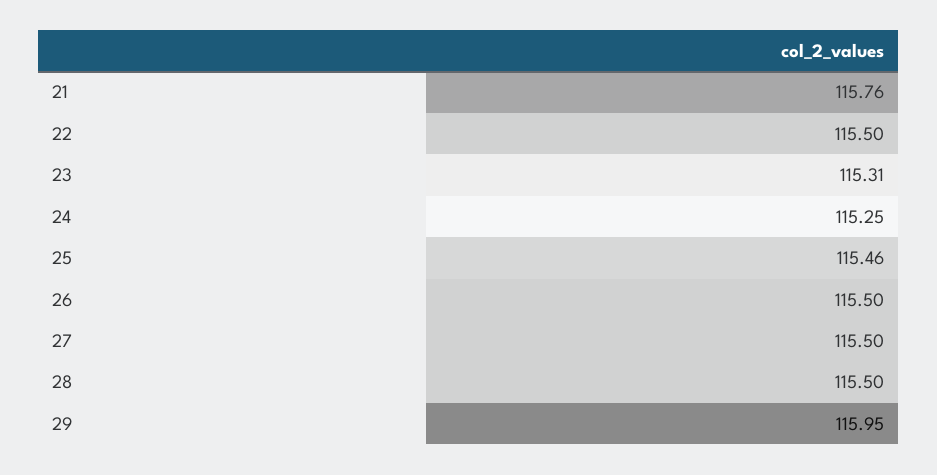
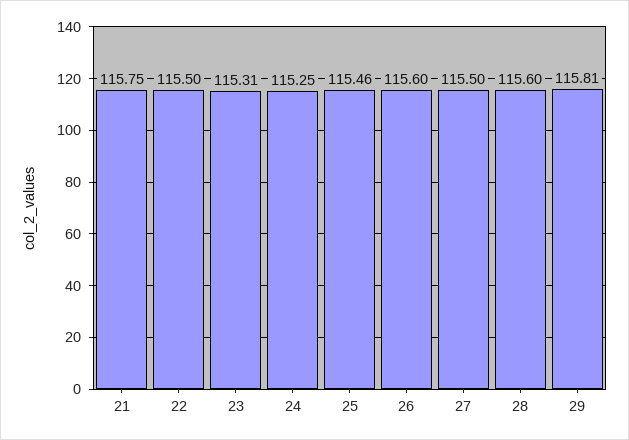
21: 115.76 -> 115.75
26: 115.5 -> 115.6
28: 115.5 -> 115.6
29: 115.95 -> 115.81

